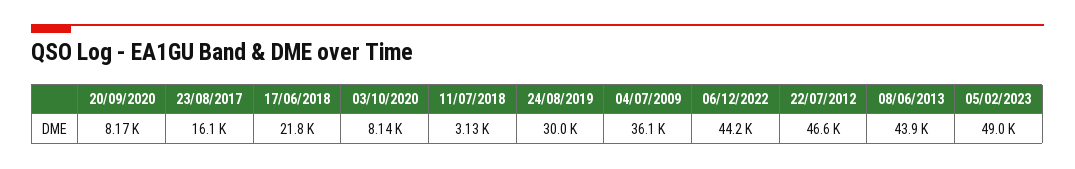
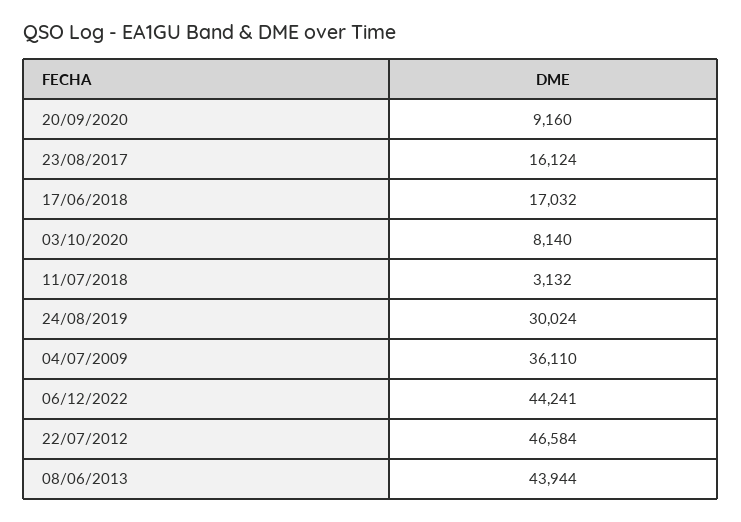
20/09/2020: 8170 -> 9160
17/06/2018: 21800 -> 17032
05/02/2023: 49000 -> none

